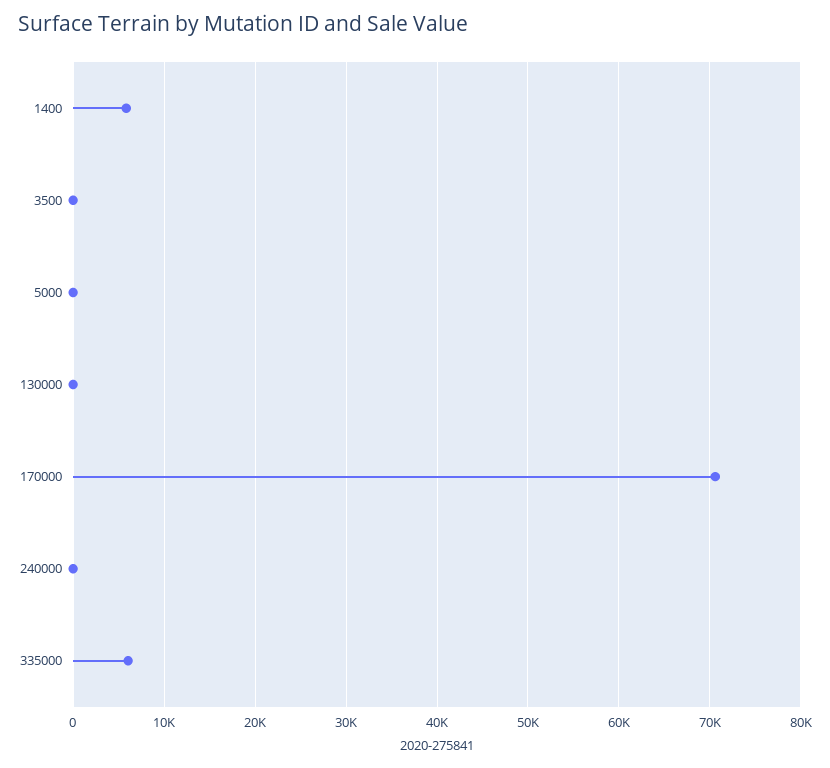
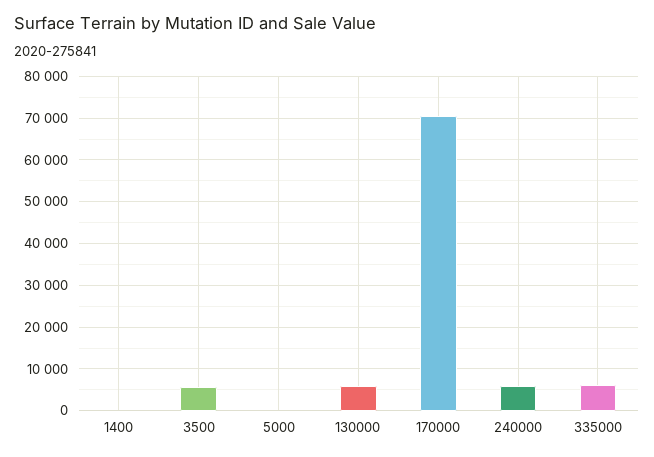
1400: 6000 -> 0
3500: 0 -> 6000
130000: 0 -> 6000
240000: 0 -> 6000

